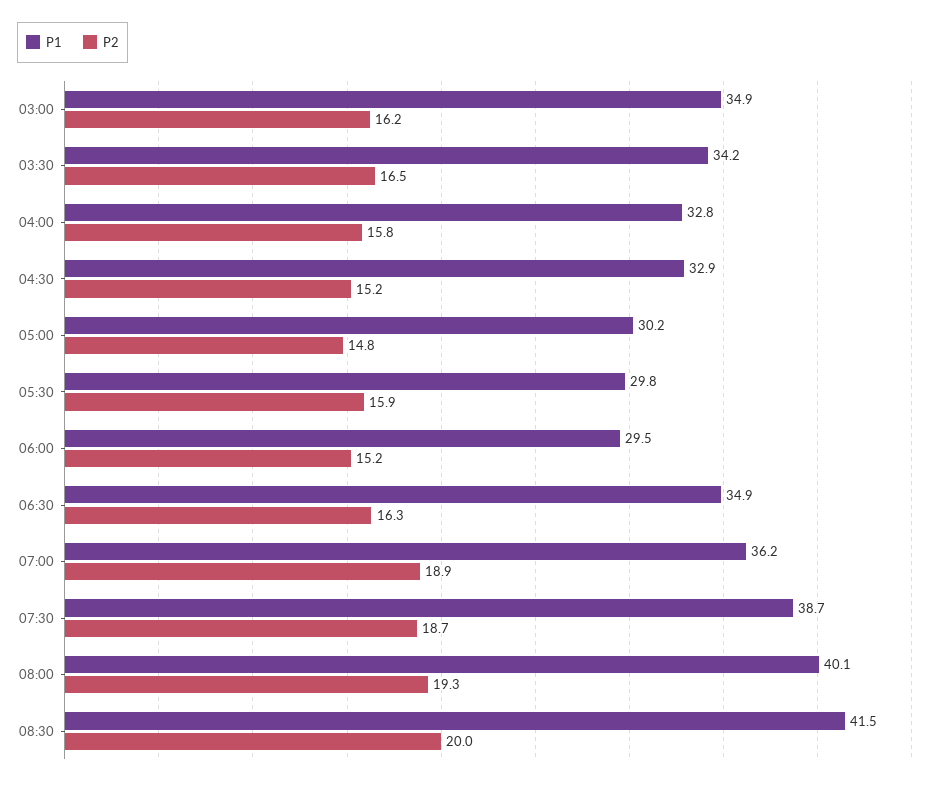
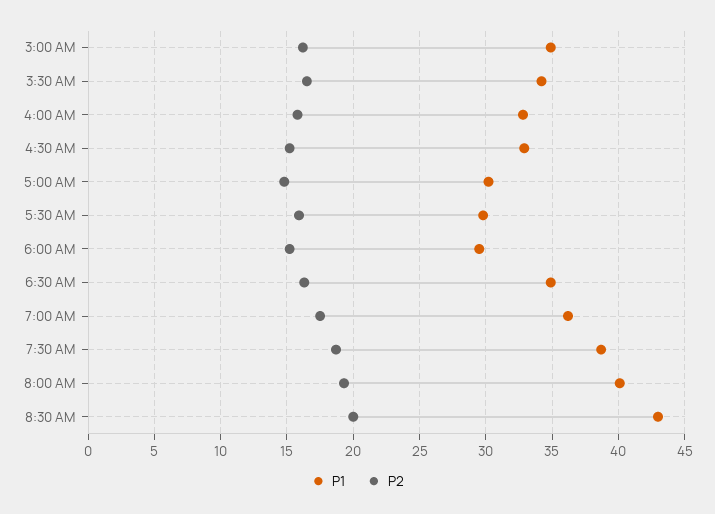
P2, 07:00: 18.9 -> 17.5
P1, 08:30: 41.5 -> 43

